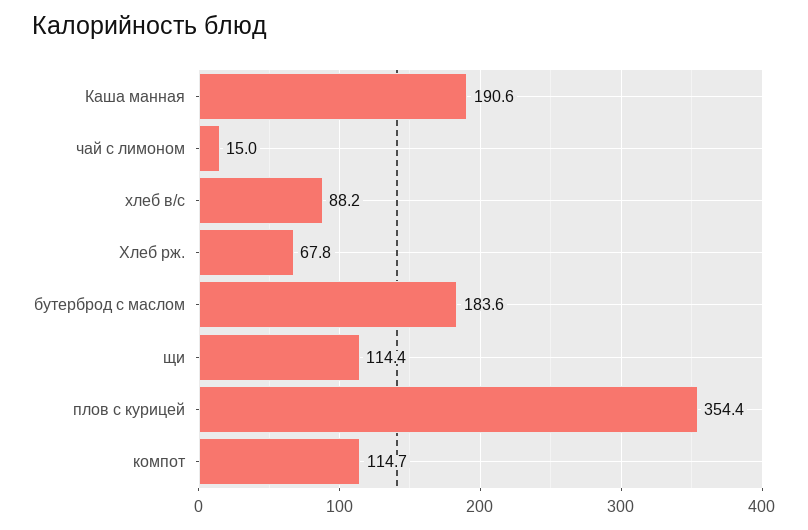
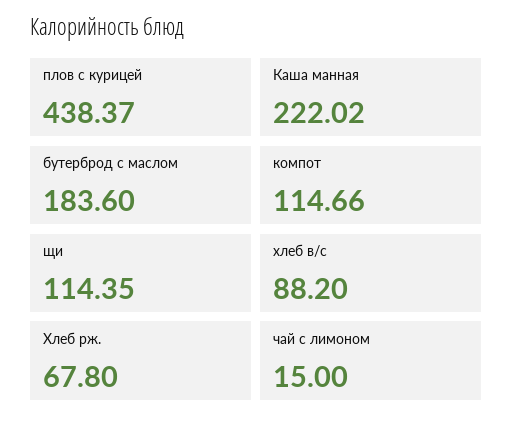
Каша манная: 190.6 -> 222.02
плов с курицей: 354.4 -> 438.37

